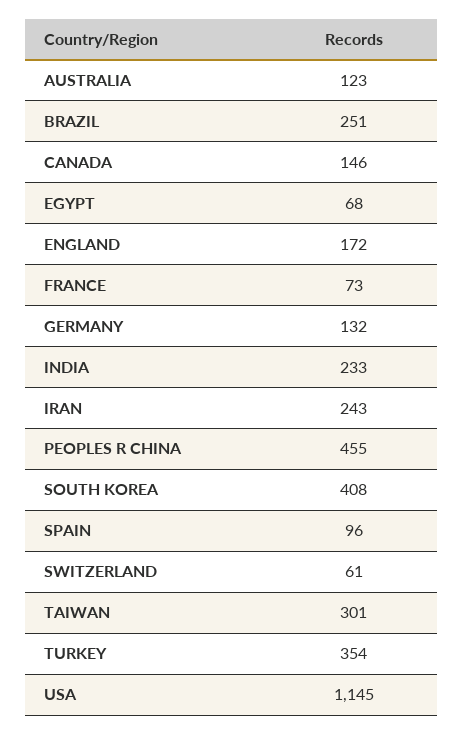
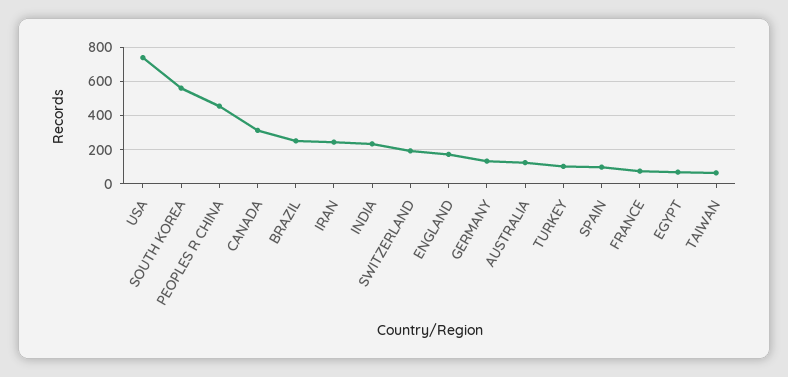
CANADA: 146 -> 300
SOUTH KOREA: 408 -> 550
SWITZERLAND: 61 -> 200
TAIWAN: 301 -> 50
TURKEY: 354 -> 100
USA: 1145 -> 750

